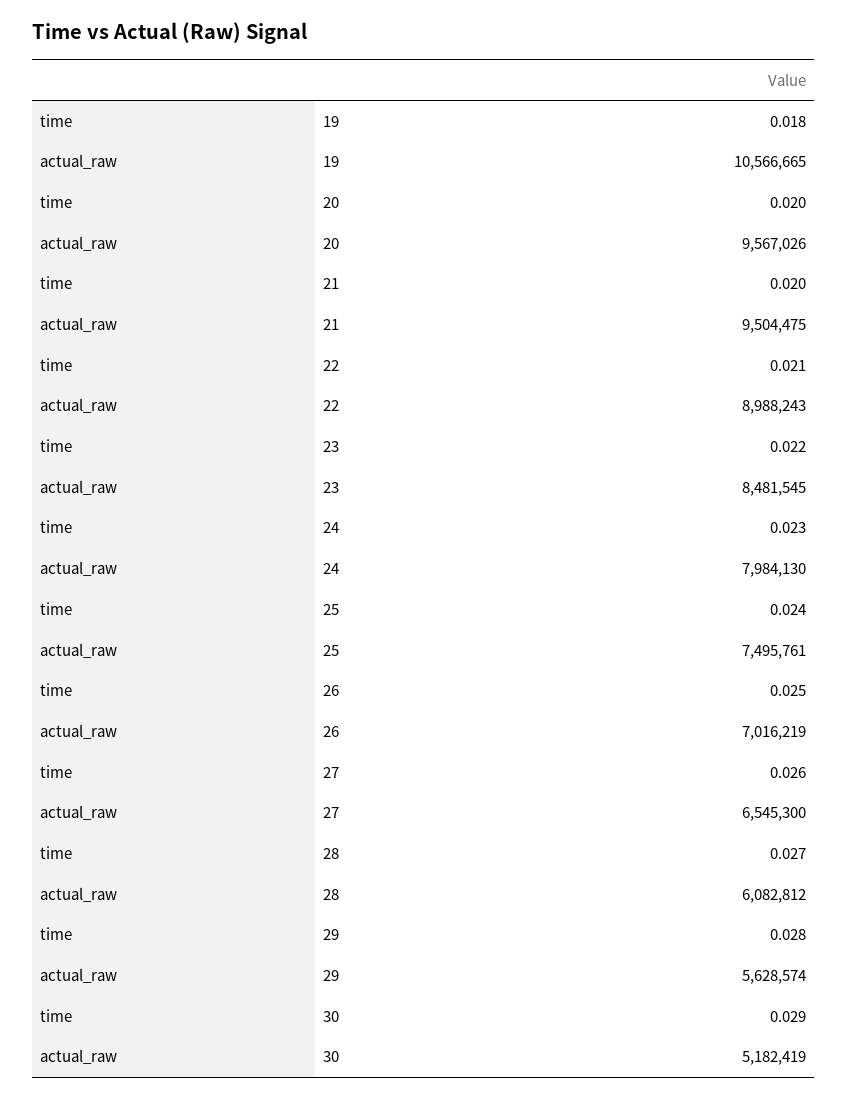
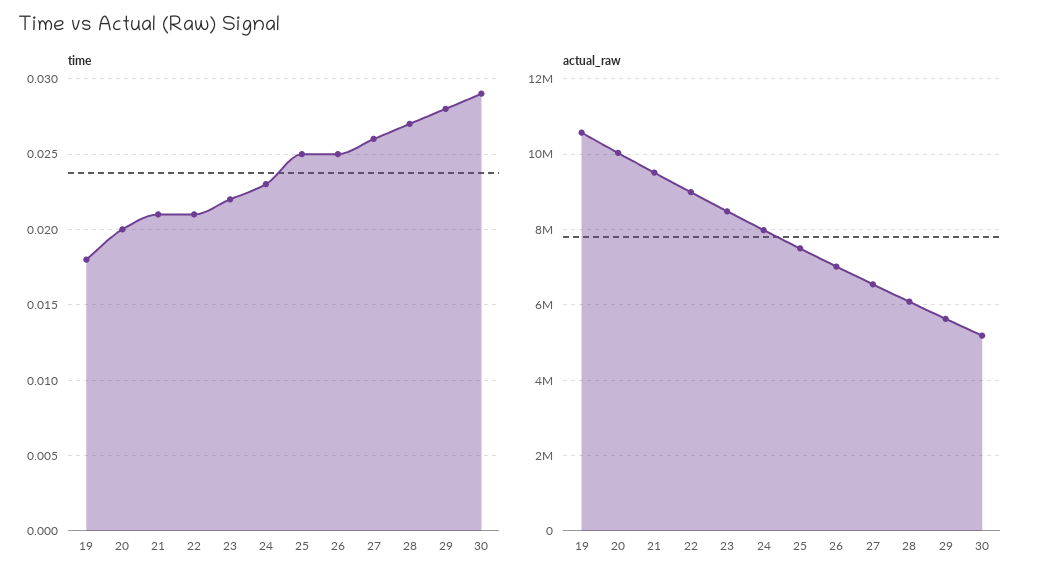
actual_raw, 20: 9567026 -> 10000000
time, 21: 0.02 -> 0.021
time, 25: 0.024 -> 0.025

